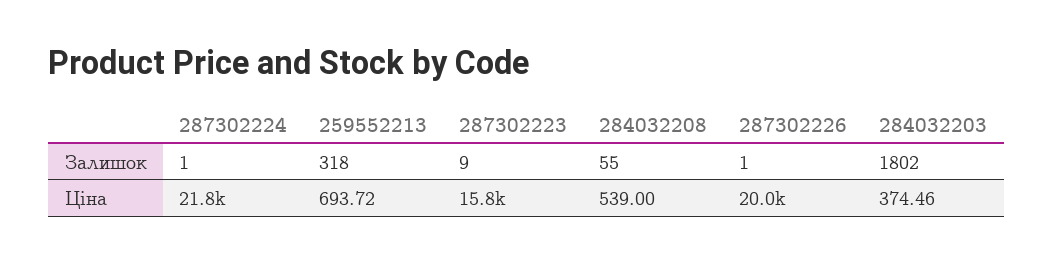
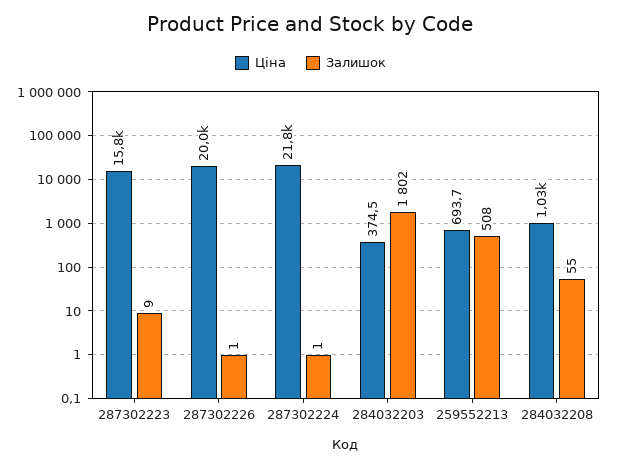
Залишок, 259552213: 318 -> 508
Ціна, 284032208: 539 -> 1030

